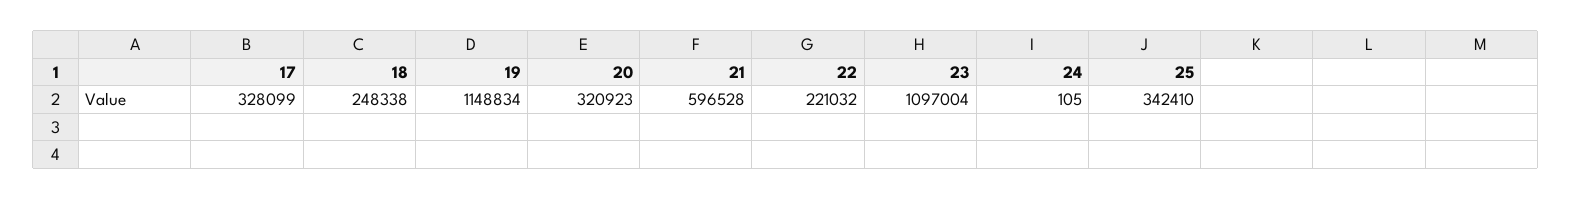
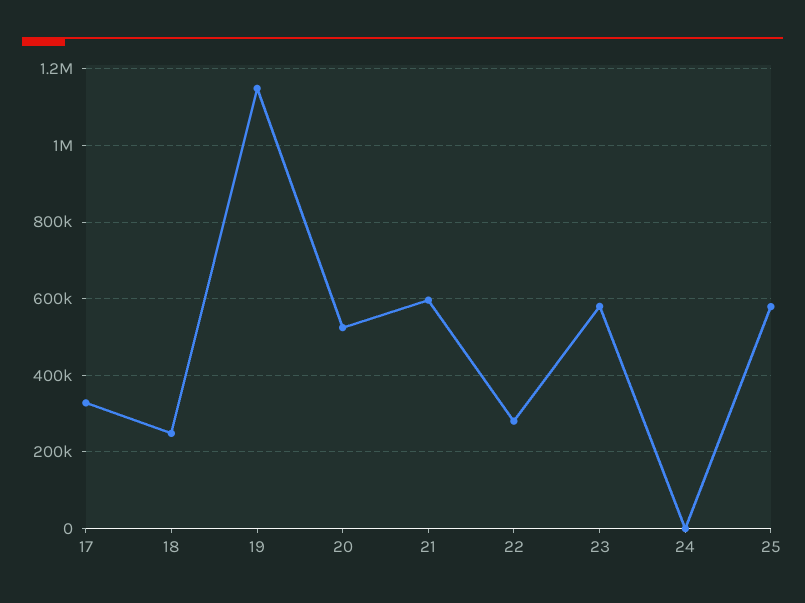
20: 320923 -> 520000
22: 221032 -> 280000
23: 1097004 -> 580000
25: 342410 -> 580000

